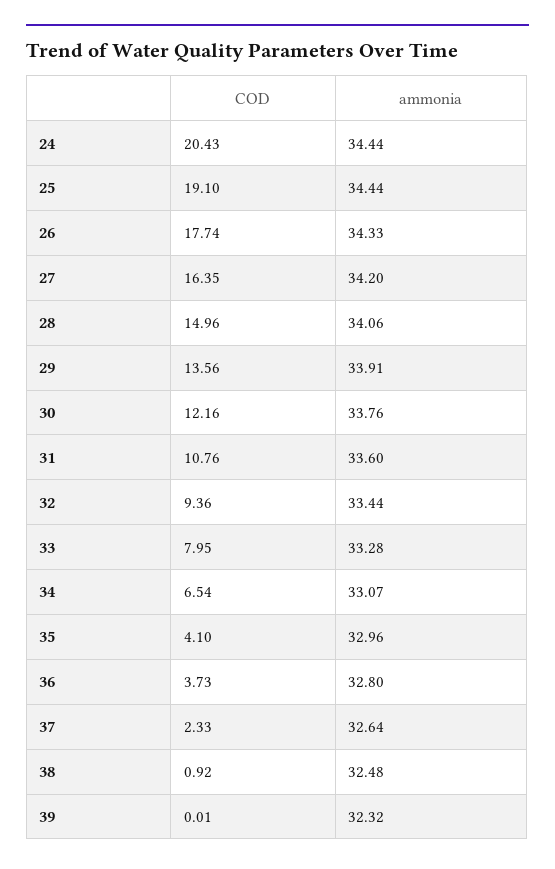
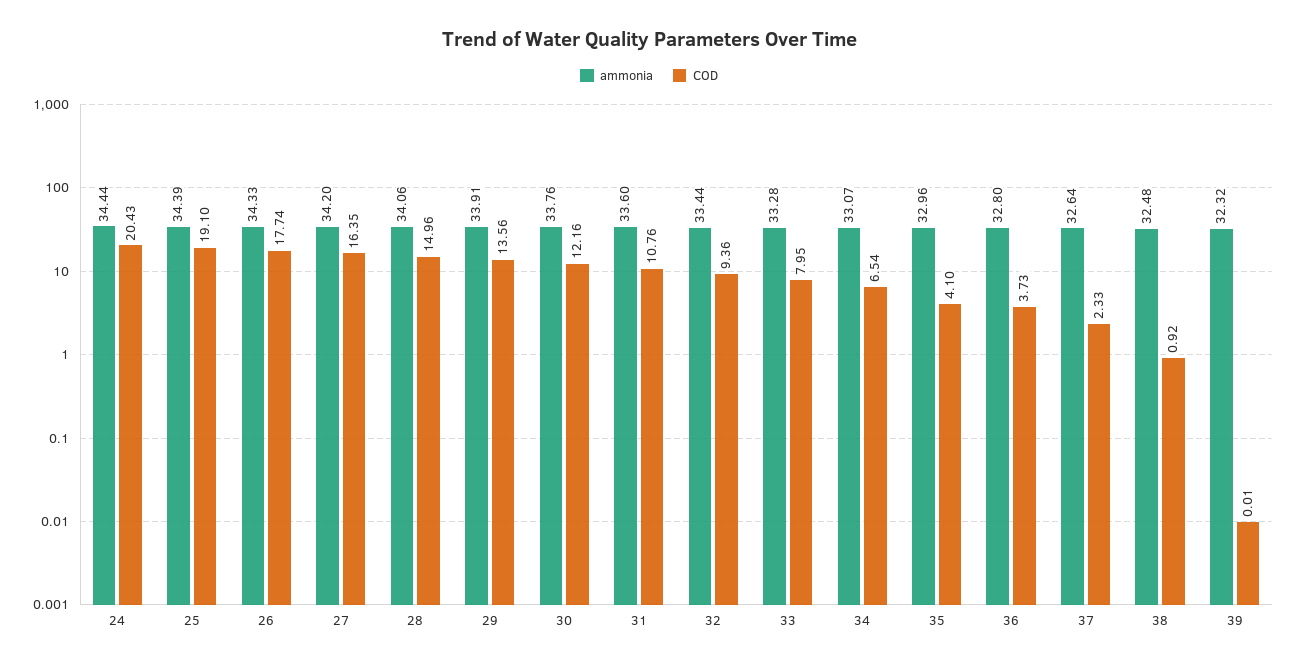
ammonia, 25: 34.44 -> 34.39

